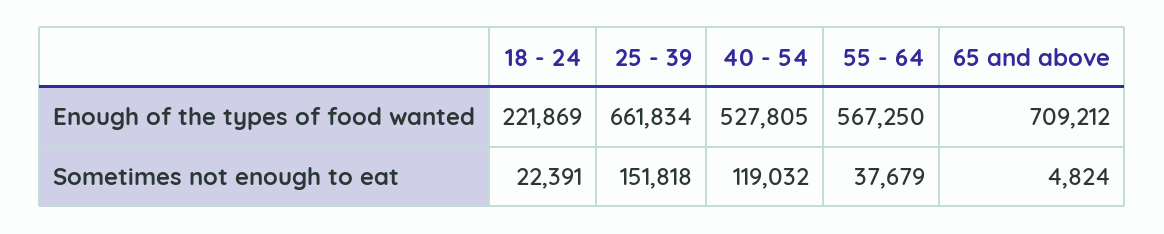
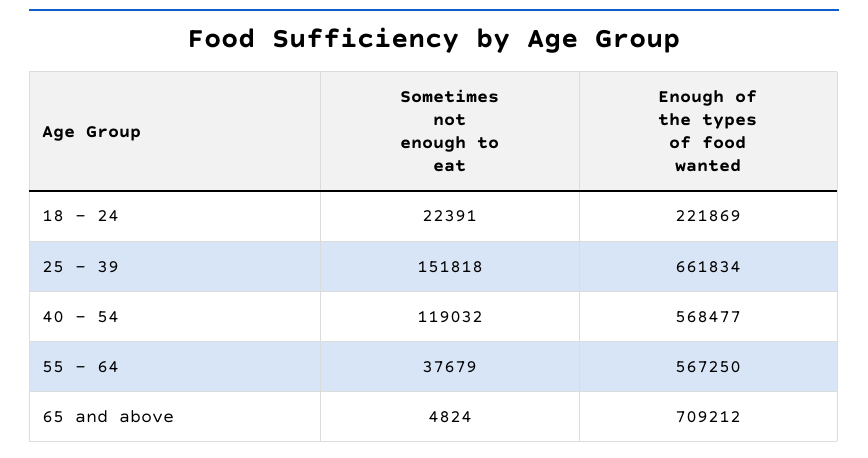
40 - 54, Enough of the types of food wanted: 527805 -> 568477

